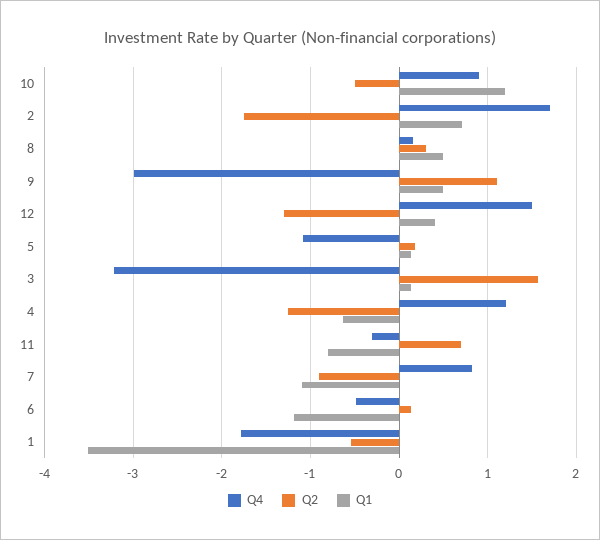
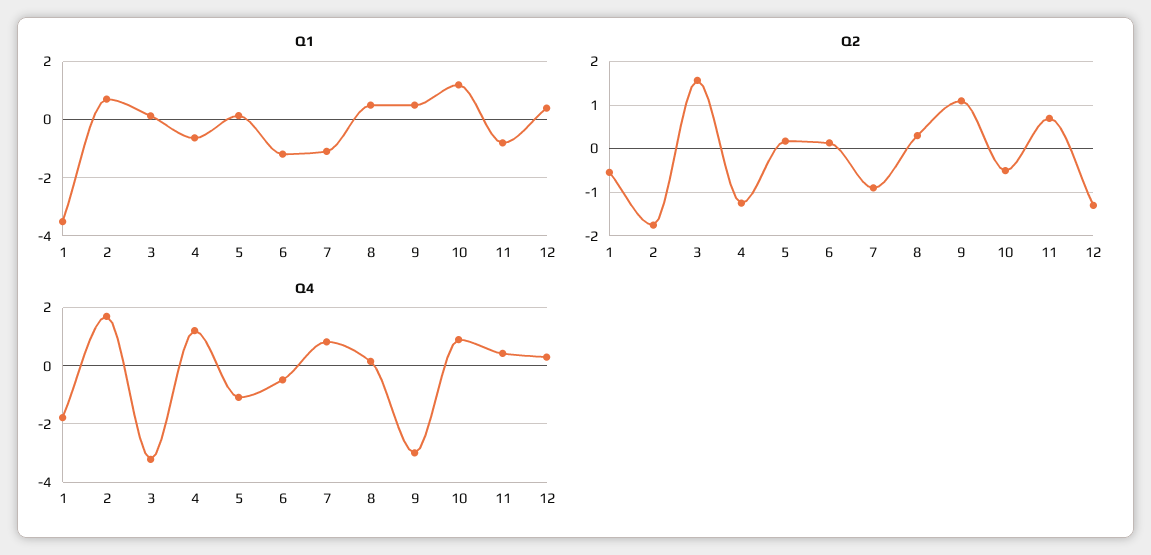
Q4, 12: 1.5 -> 0.25
Q4, 11: -0.3 -> 0.5

